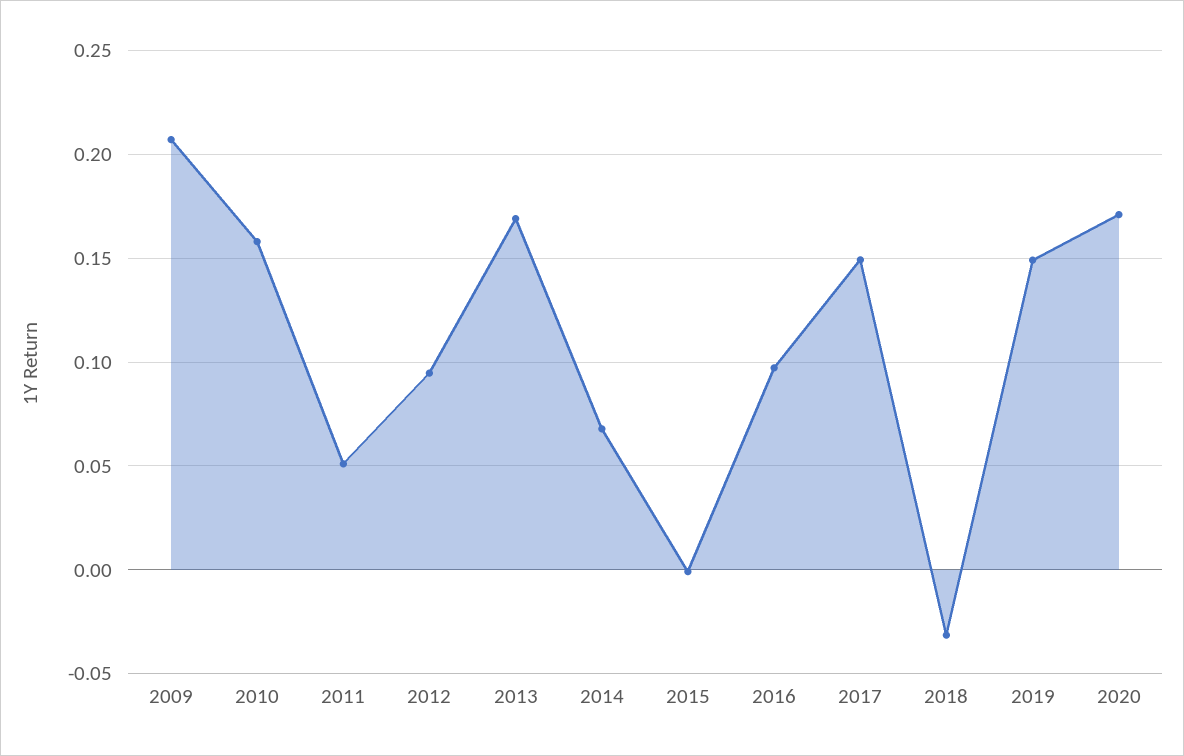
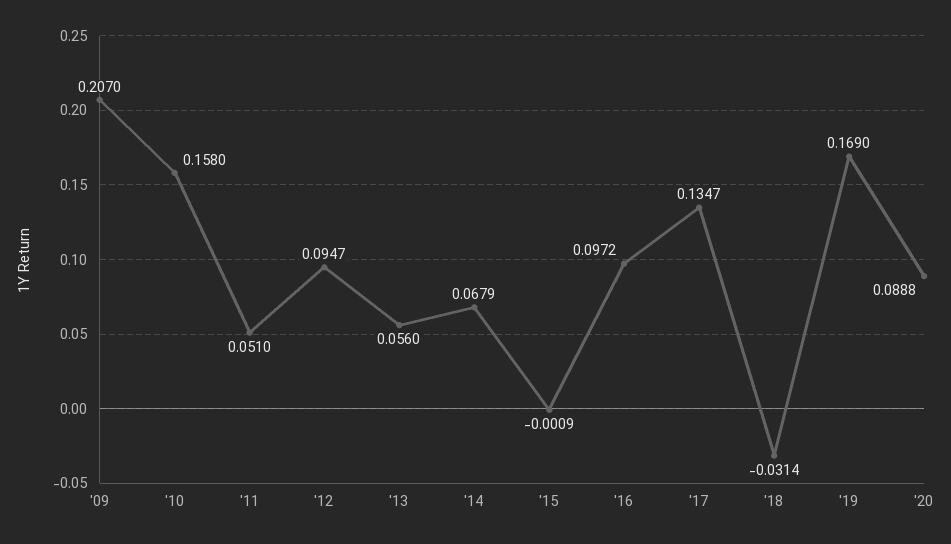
2013: 0.17 -> 0.056
2017: 0.15 -> 0.1347
2019: 0.15 -> 0.169
2020: 0.17 -> 0.0888

